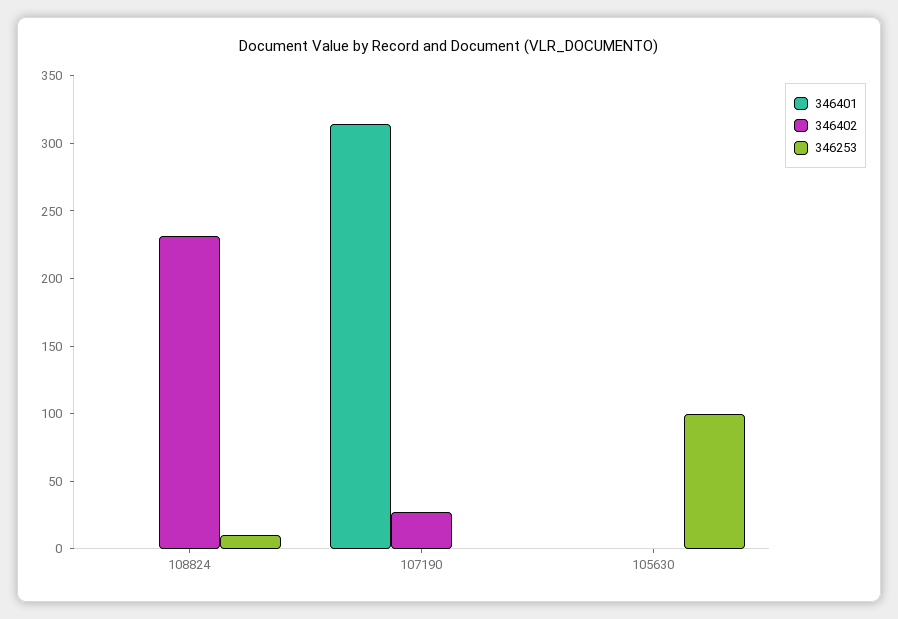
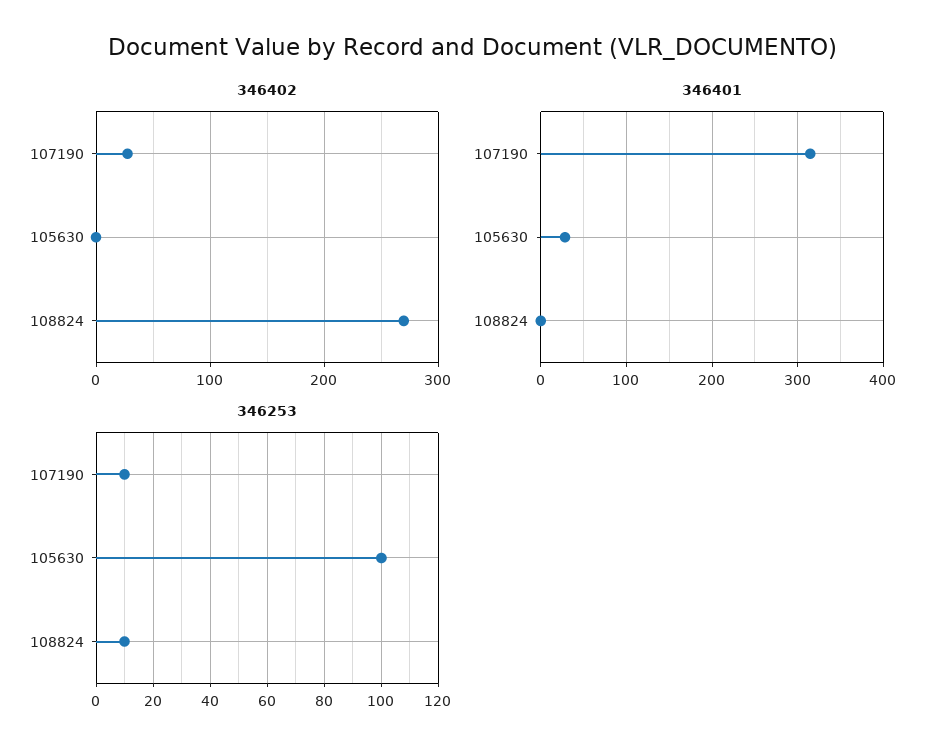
346402, 108824: 230 -> 270
346253, 107190: 0 -> 10
346401, 105630: 0 -> 30

